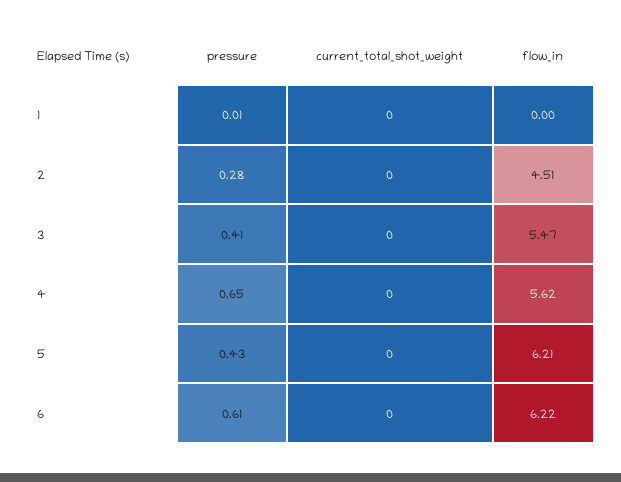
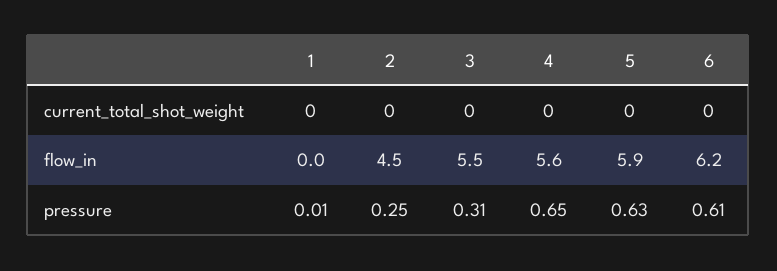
pressure, 2: 0.28 -> 0.25
pressure, 3: 0.41 -> 0.31
pressure, 5: 0.43 -> 0.63
flow_in, 5: 6.21 -> 5.9

